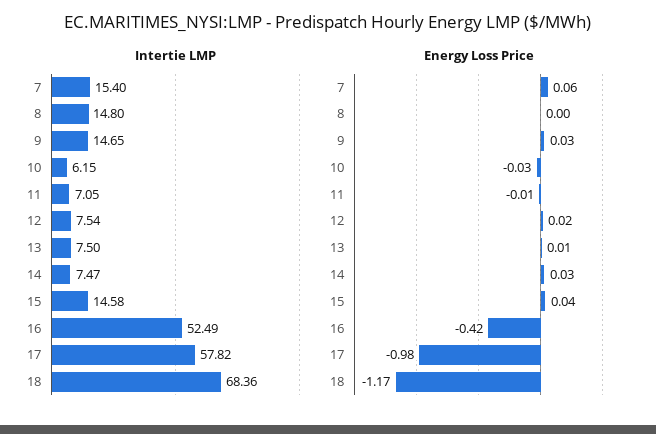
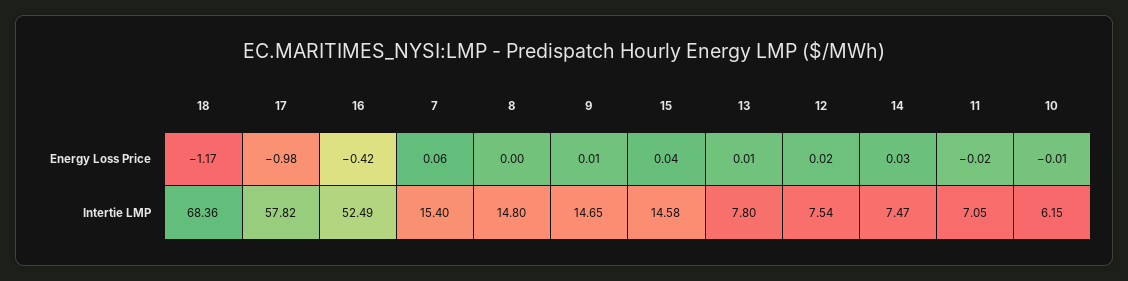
Intertie LMP, 13: 7.5 -> 7.8
Energy Loss Price, 9: 0.03 -> 0.01
Energy Loss Price, 10: -0.03 -> -0.01
Energy Loss Price, 11: -0.01 -> -0.02

